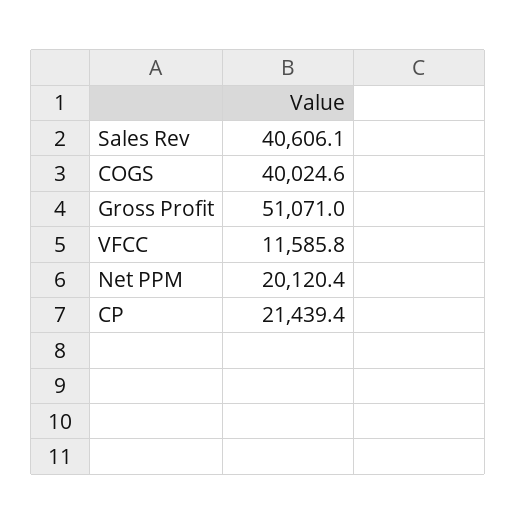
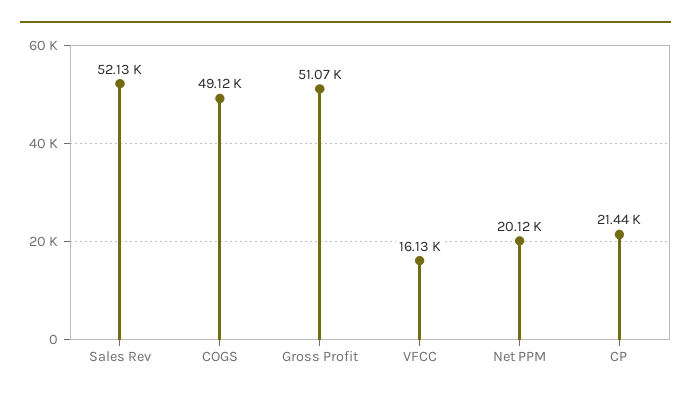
Sales Rev: 40606.1 -> 52130
COGS: 40024.6 -> 49120
VFCC: 11585.8 -> 16130

